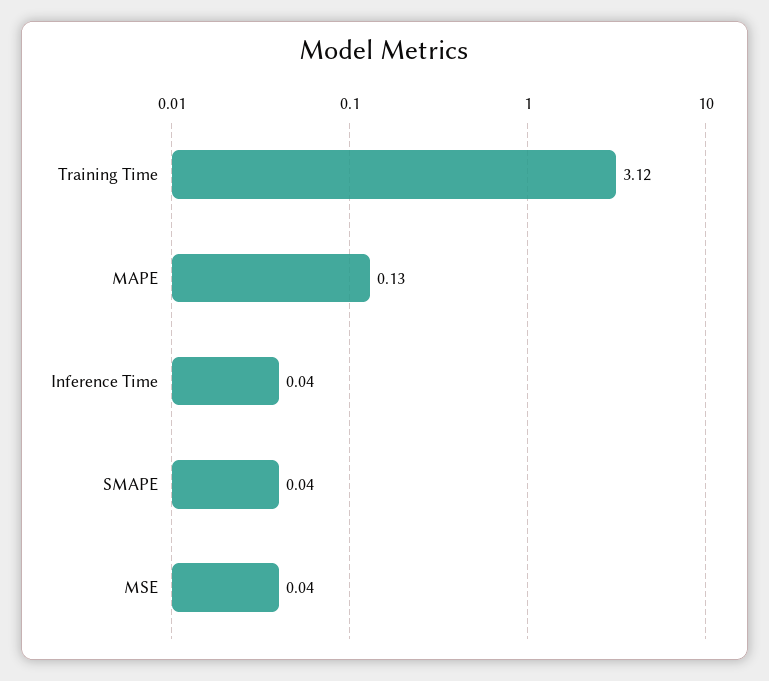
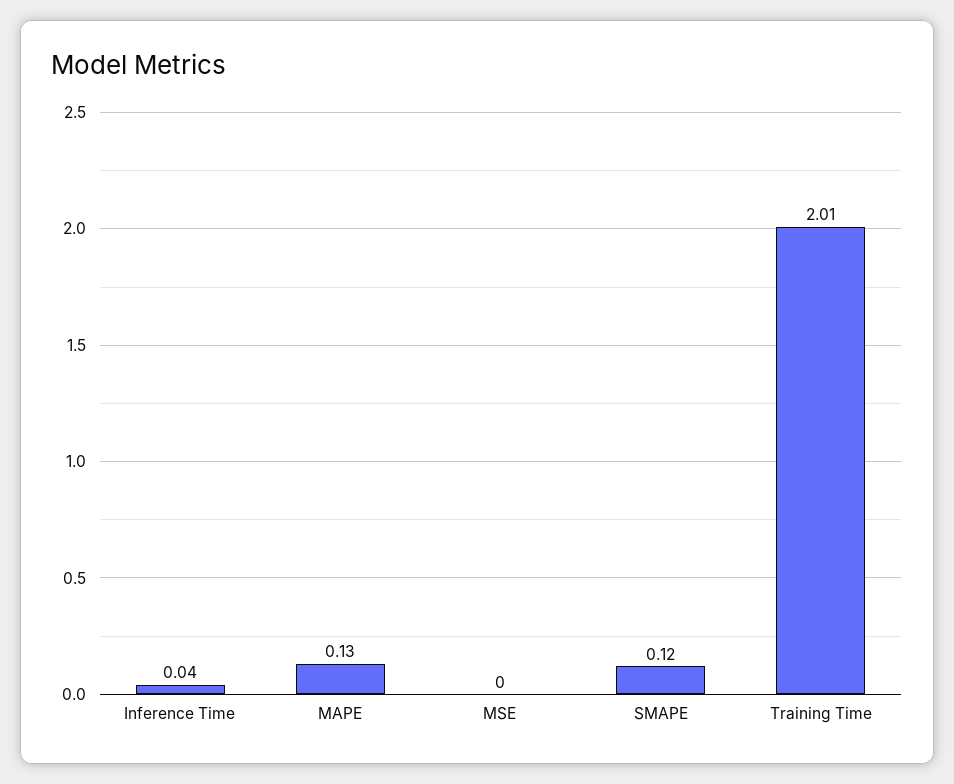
Training Time: 3.12 -> 2.01
SMAPE: 0.04 -> 0.12
MSE: 0.04 -> 0

